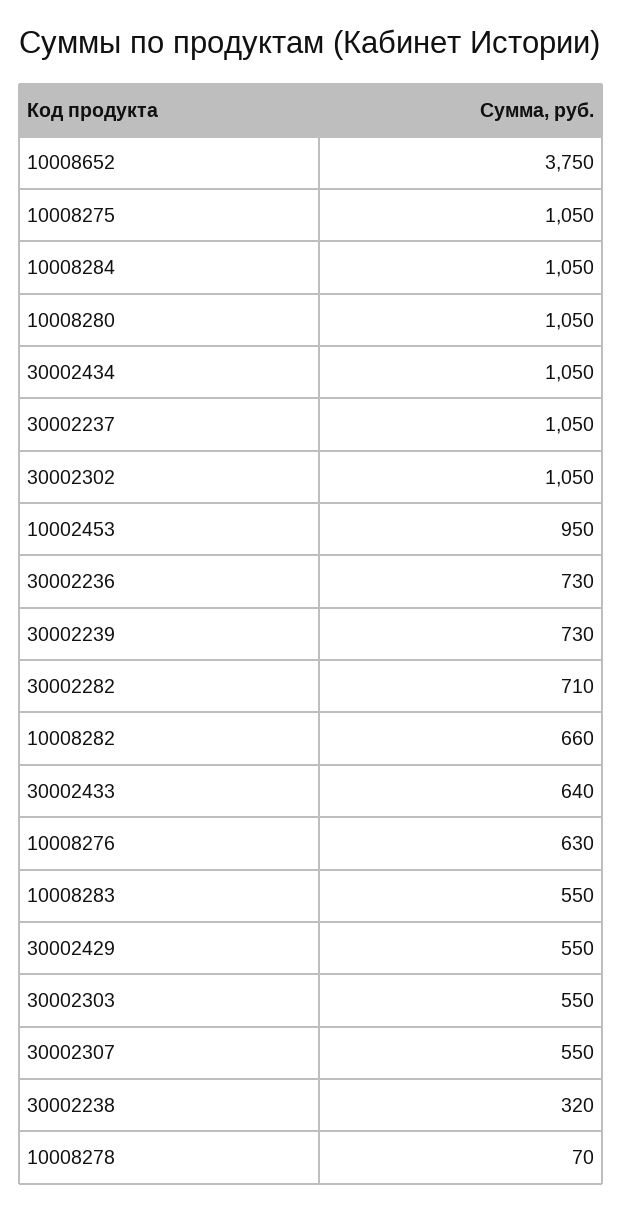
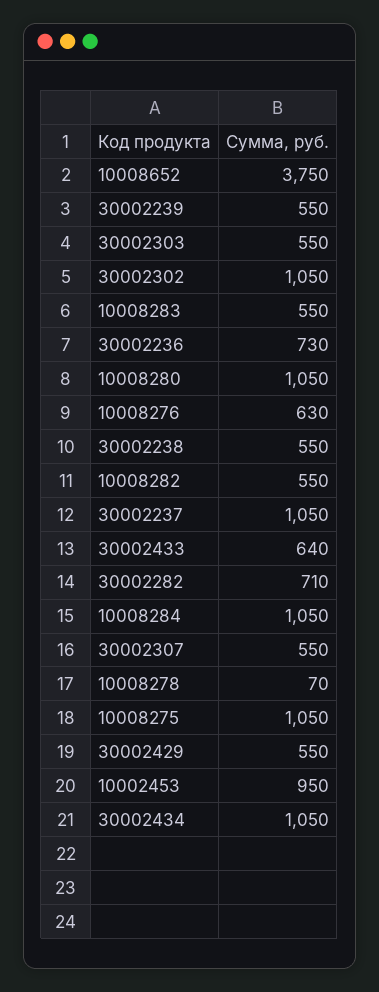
30002239: 730 -> 550
10008282: 660 -> 550
30002238: 320 -> 550

